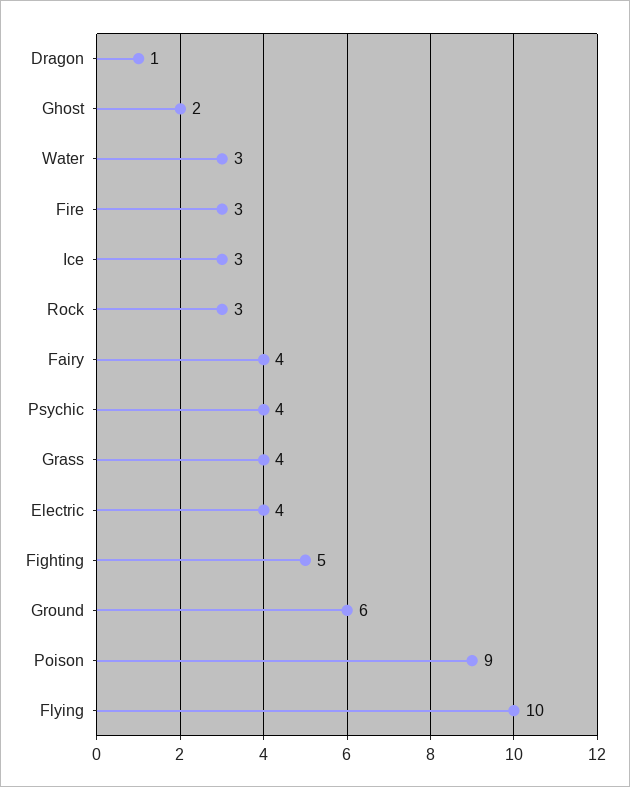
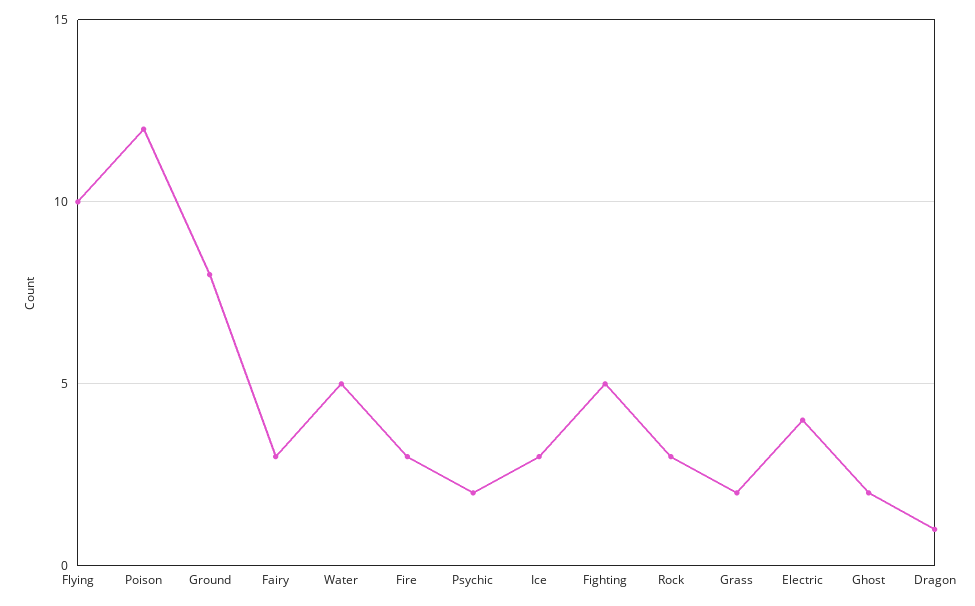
Water: 3 -> 5
Fairy: 4 -> 3
Psychic: 4 -> 2
Grass: 4 -> 2
Ground: 6 -> 8
Poison: 9 -> 12

